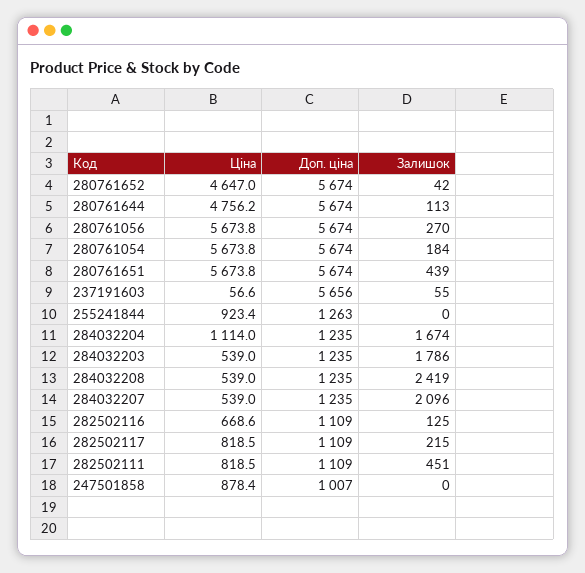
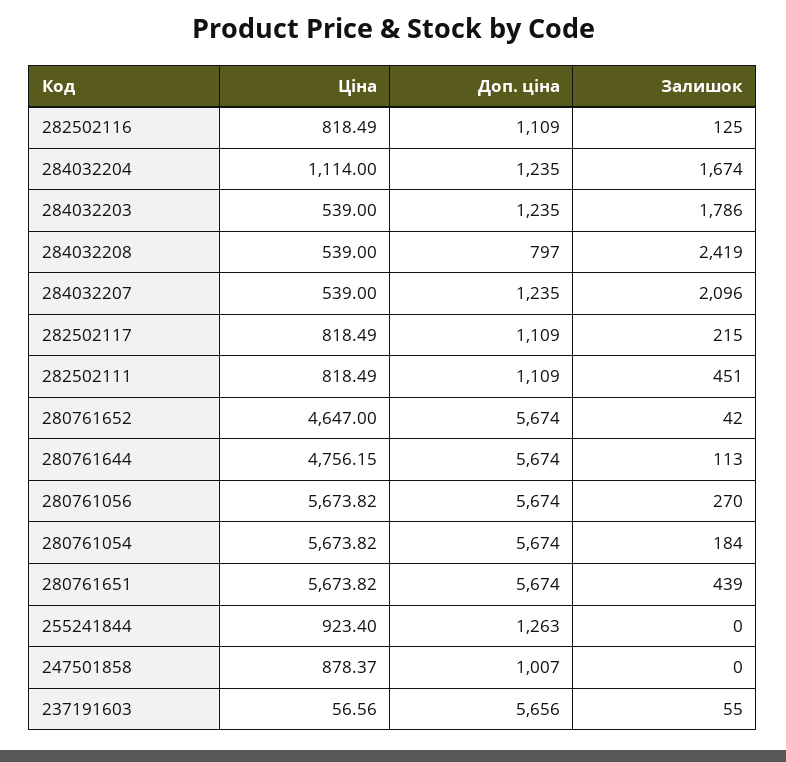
Доп. ціна, 284032208: 1235 -> 797
Ціна, 282502116: 668.6 -> 818.49

